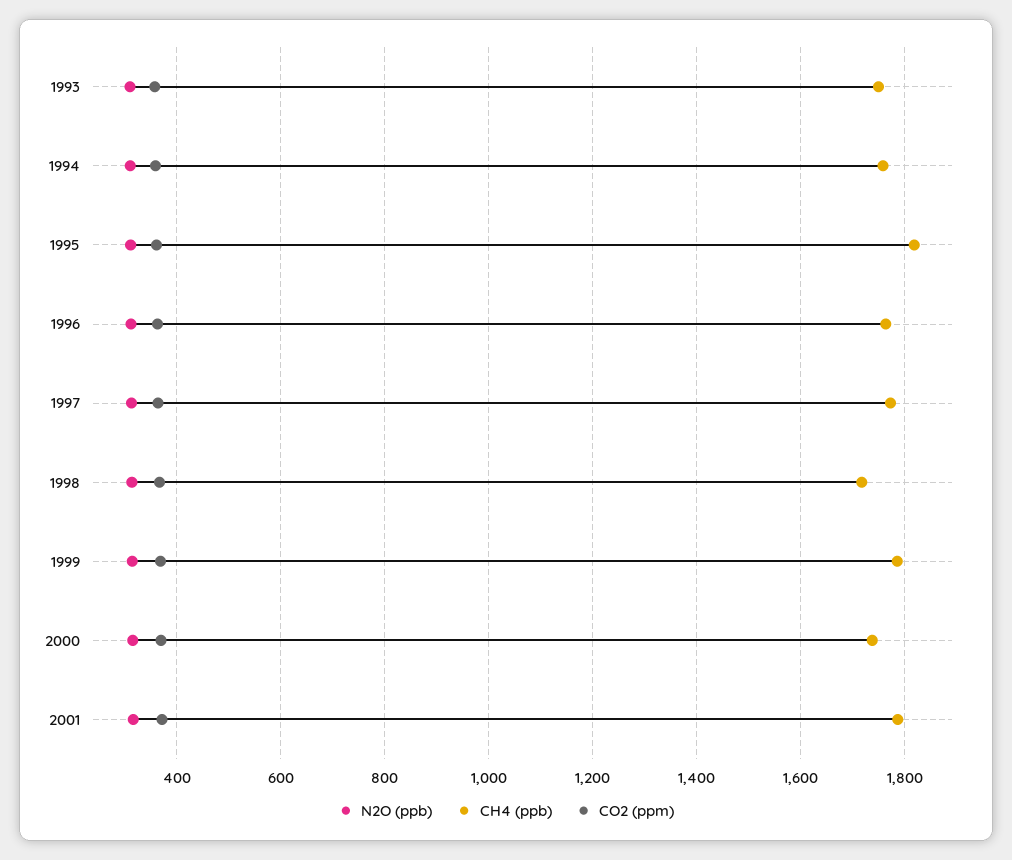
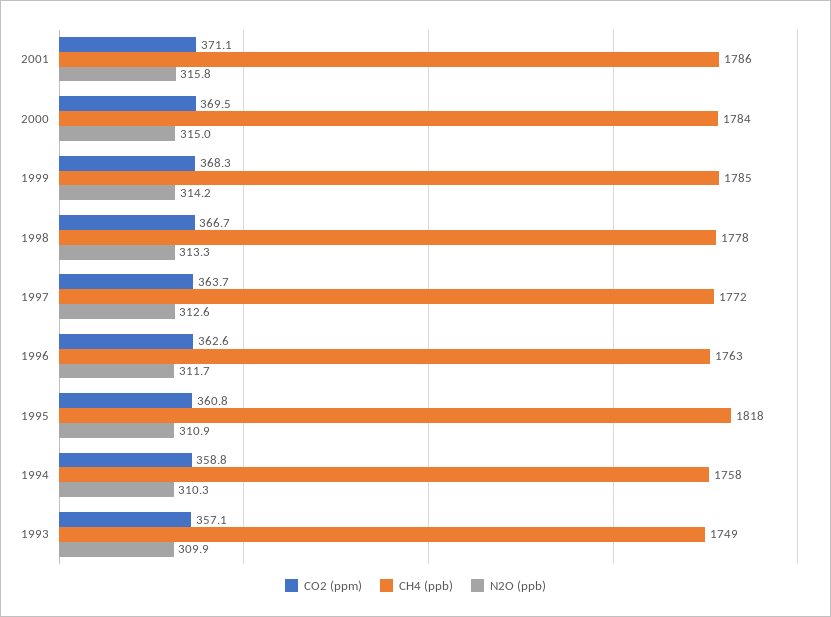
CH4 (ppb), 1998: 1720 -> 1778
CH4 (ppb), 2000: 1740 -> 1784

